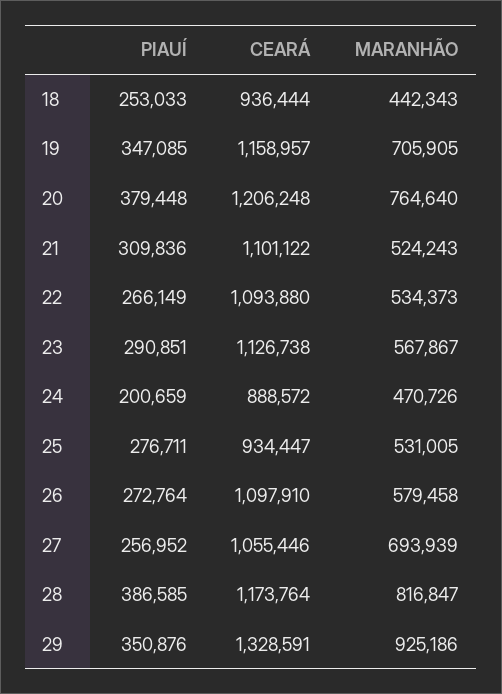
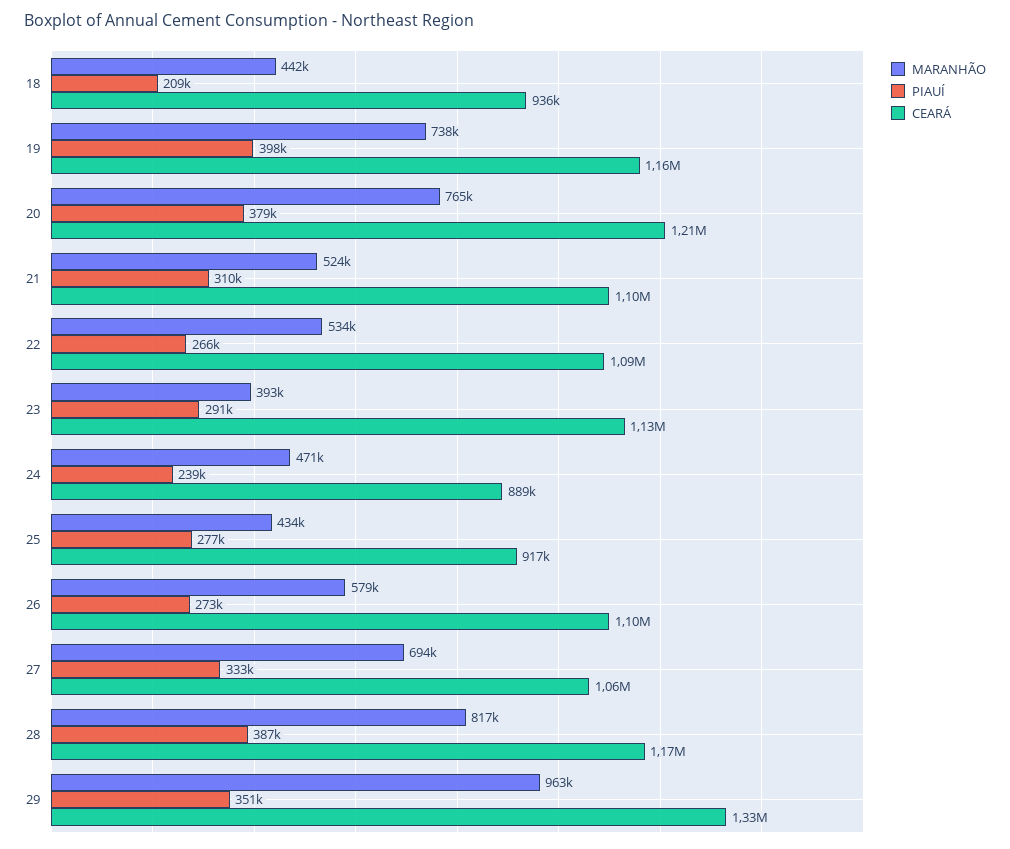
PIAUÍ, 18: 253033 -> 209000
PIAUÍ, 19: 347085 -> 398000
MARANHÃO, 19: 705905 -> 738000
MARANHÃO, 23: 567867 -> 393000
PIAUÍ, 24: 200659 -> 239000
CEARÁ, 25: 934447 -> 917000
MARANHÃO, 25: 531005 -> 434000
PIAUÍ, 27: 256952 -> 333000
MARANHÃO, 29: 925186 -> 963000

